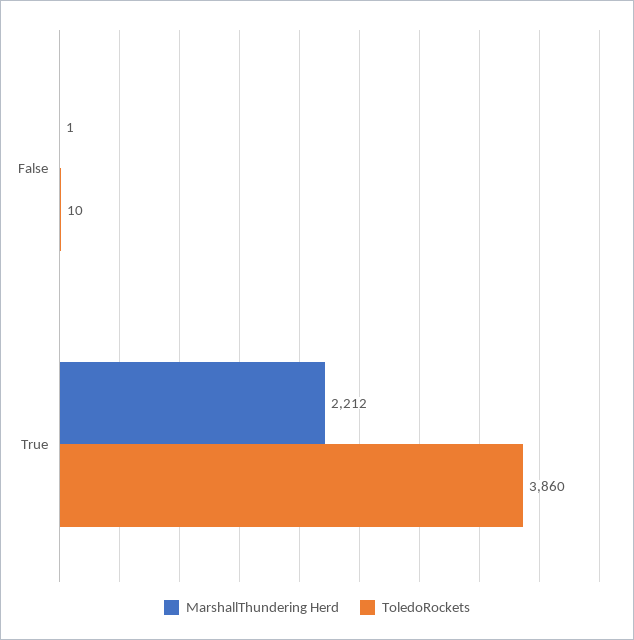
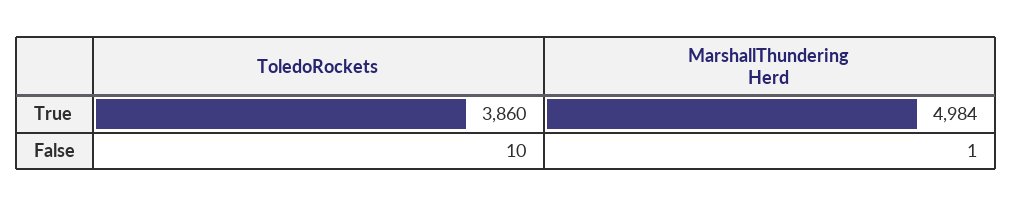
MarshallThundering Herd, True: 2212 -> 4984

